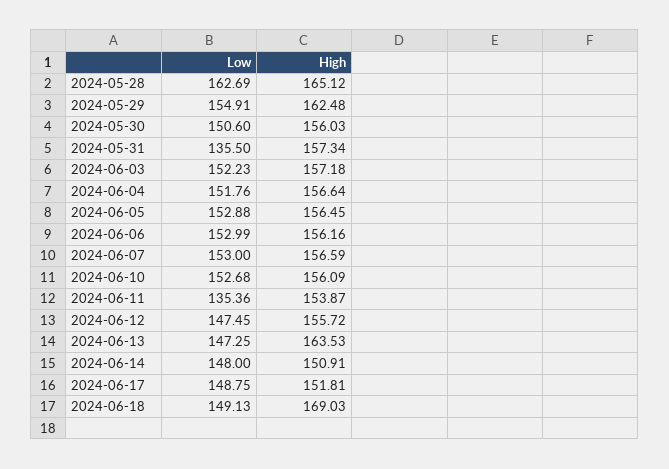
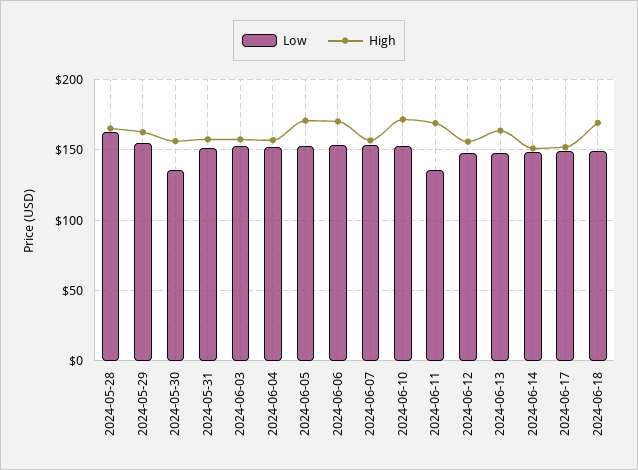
Low, 2024-05-30: 150.6 -> 135
Low, 2024-05-31: 135.5 -> 150
High, 2024-06-05: 156.45 -> 170
High, 2024-06-06: 156.16 -> 170
High, 2024-06-10: 156.09 -> 170
High, 2024-06-11: 153.87 -> 170

